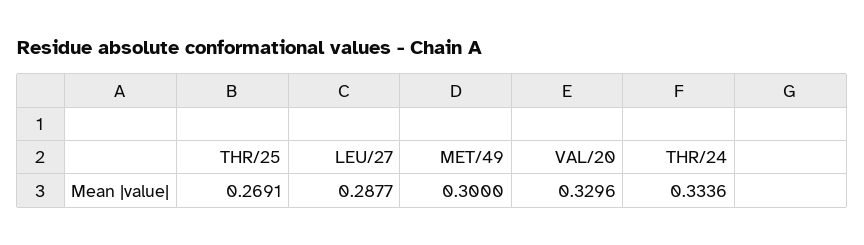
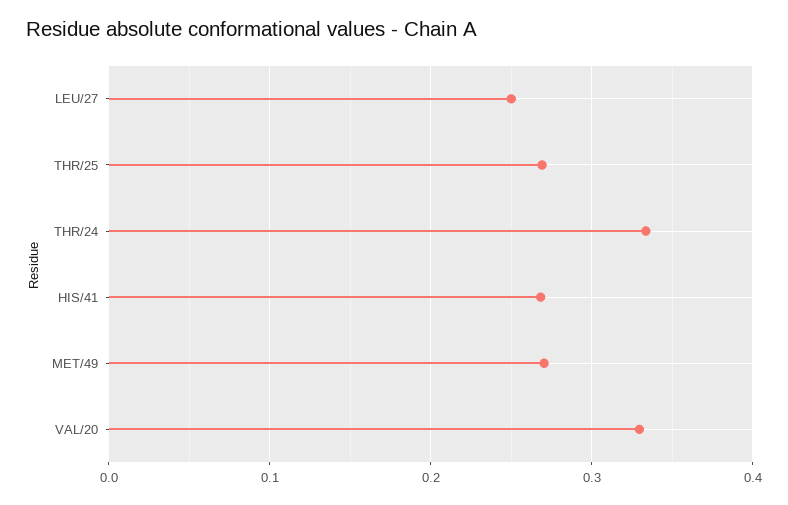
LEU/27: 0.2877 -> 0.25
MET/49: 0.3 -> 0.27
HIS/41: none -> 0.27

